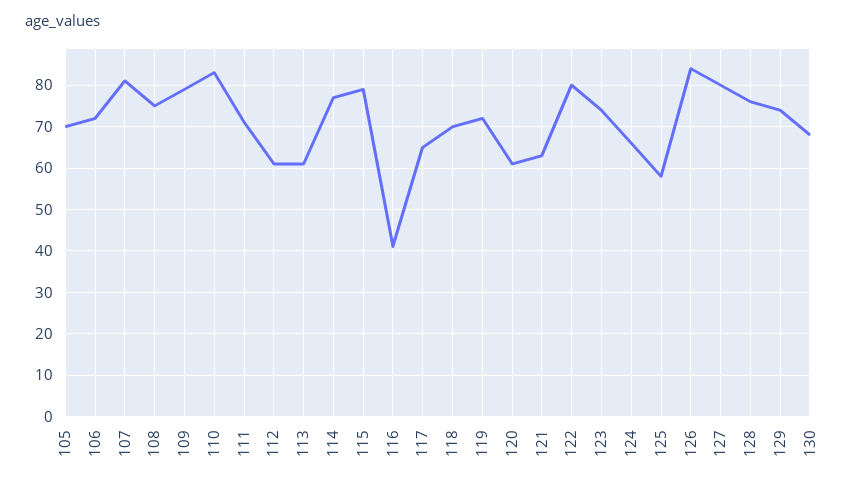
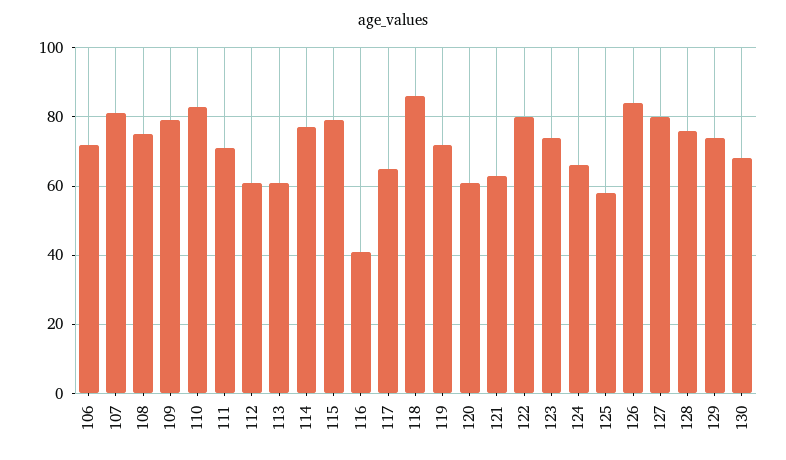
105: 70 -> none
118: 70 -> 85

